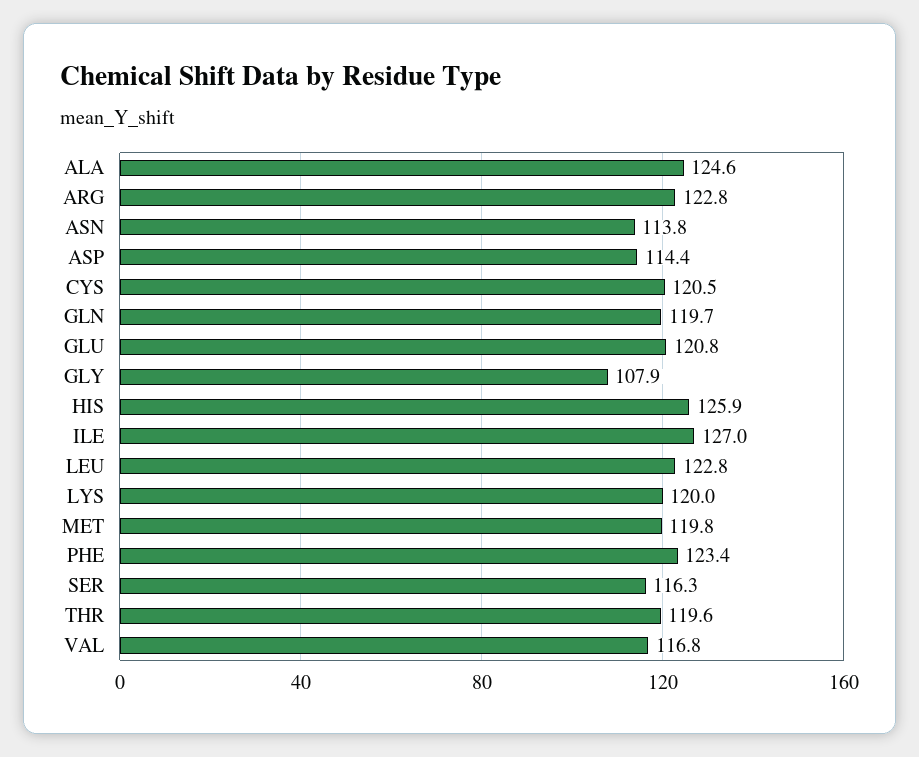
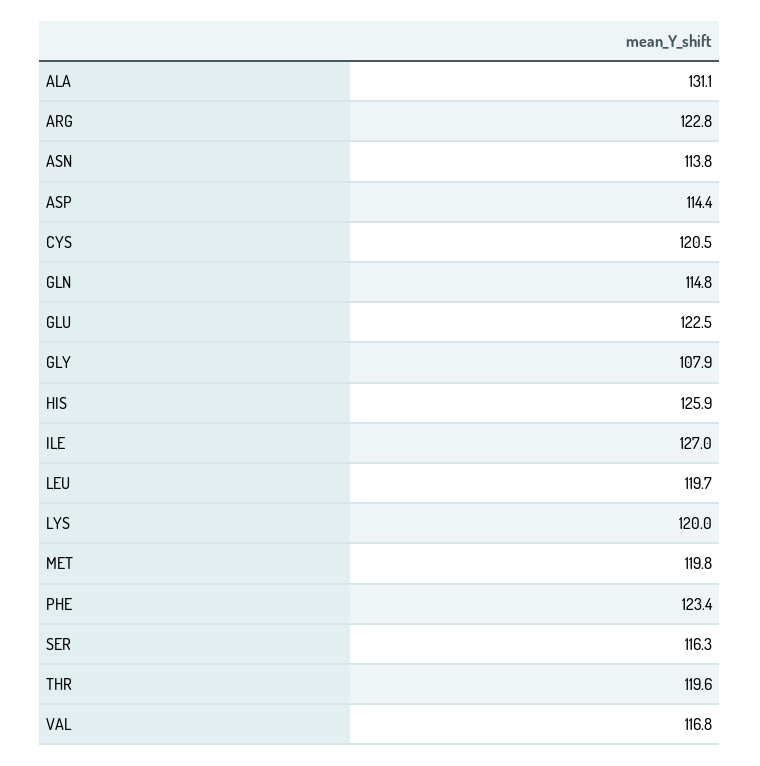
ALA: 124.6 -> 131.1
GLN: 119.7 -> 114.8
GLU: 120.8 -> 122.5
LEU: 122.8 -> 119.7

